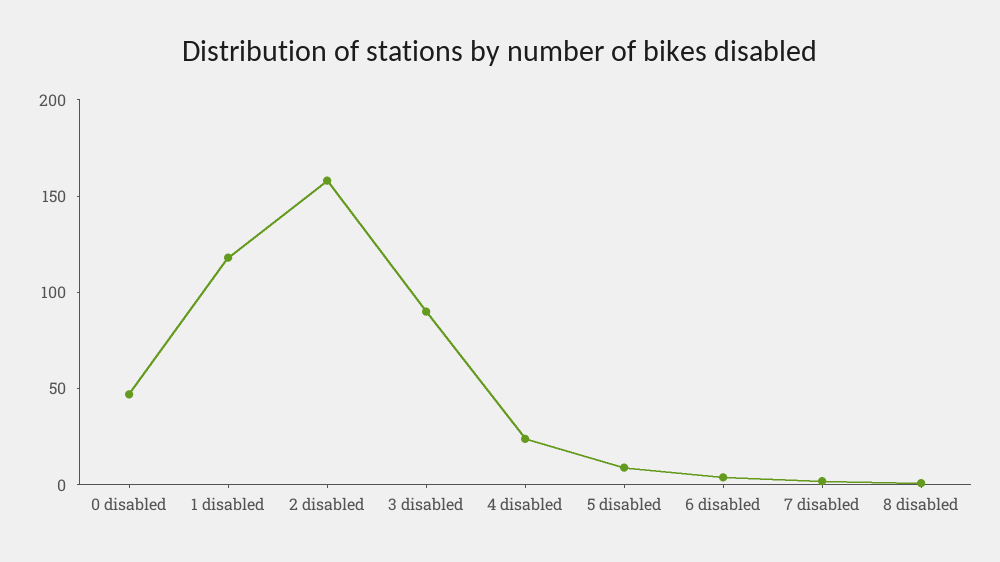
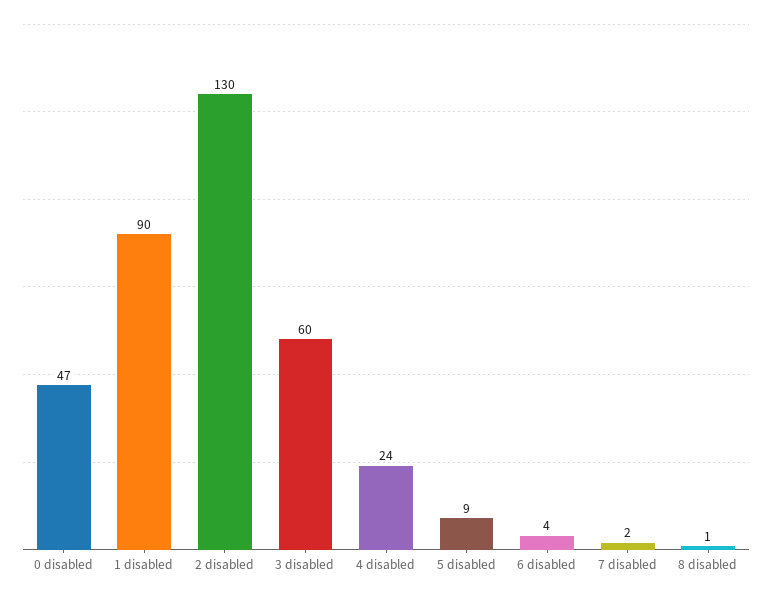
1 disabled: 120 -> 90
2 disabled: 160 -> 130
3 disabled: 90 -> 60

